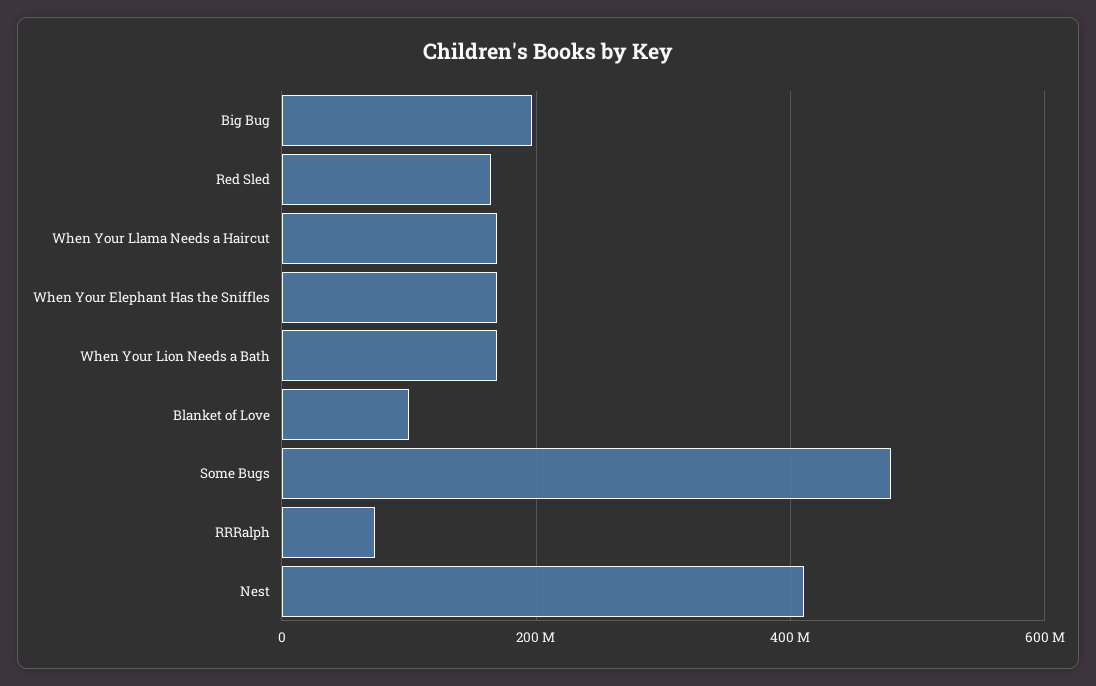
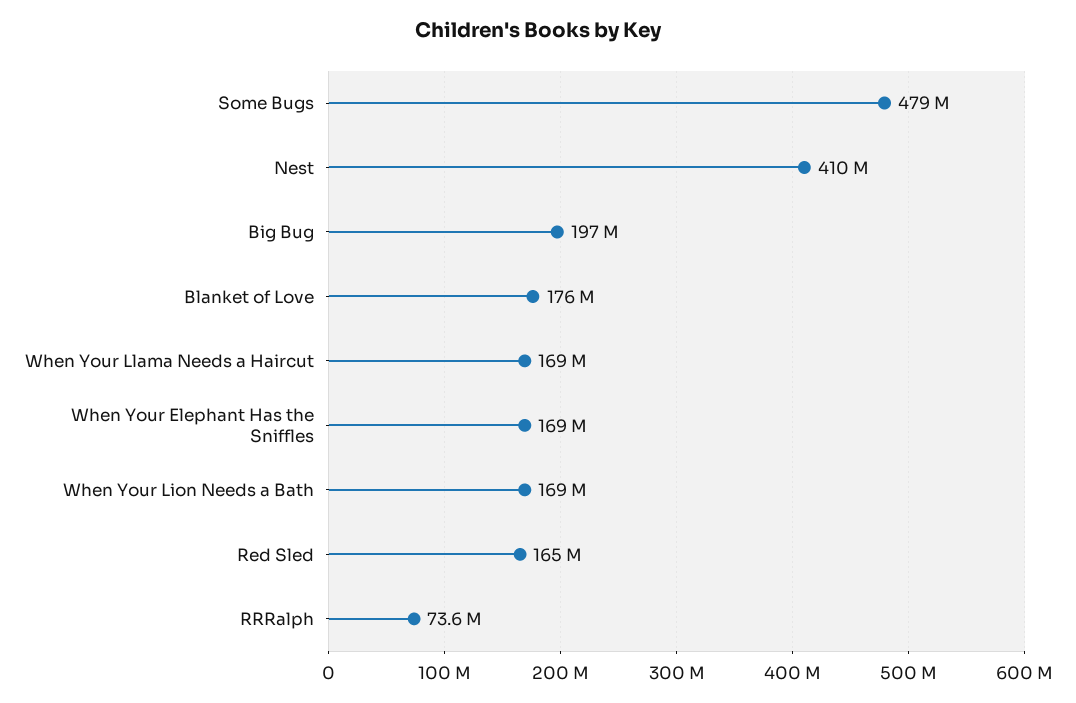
Blanket of Love: 100000000 -> 176000000

